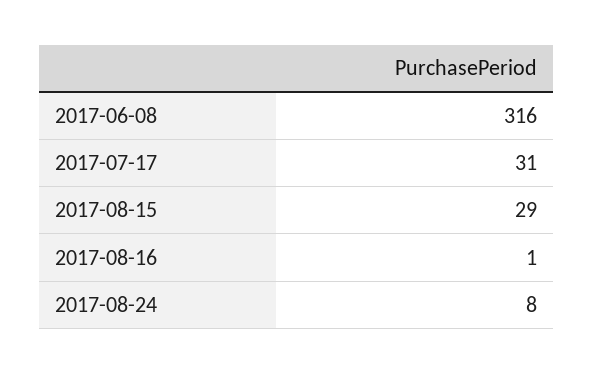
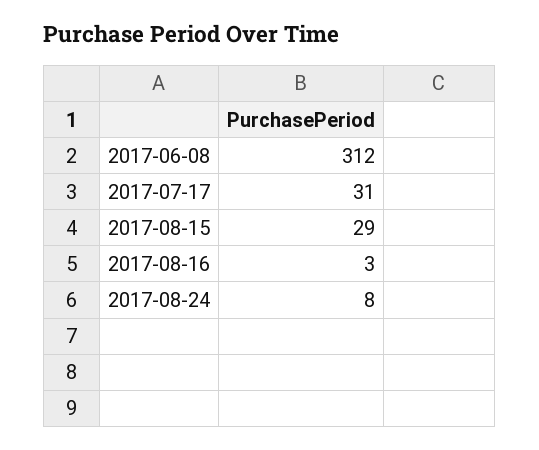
2017-06-08: 316 -> 312
2017-08-16: 1 -> 3

